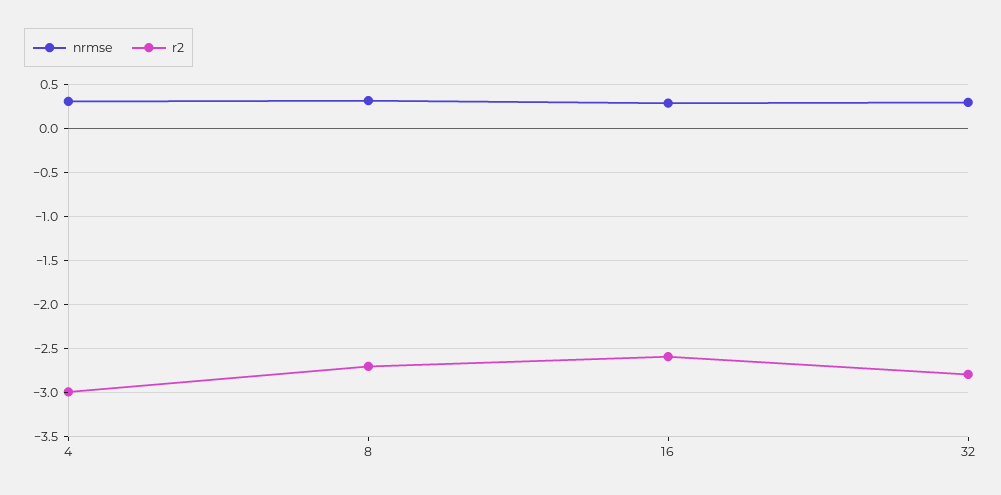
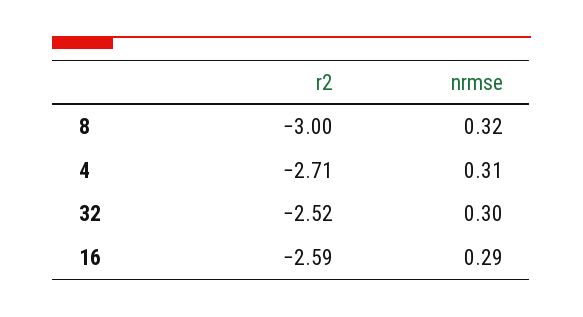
r2, 4: -3 -> -2.71
r2, 8: -2.7 -> -3
r2, 32: -2.8 -> -2.52

